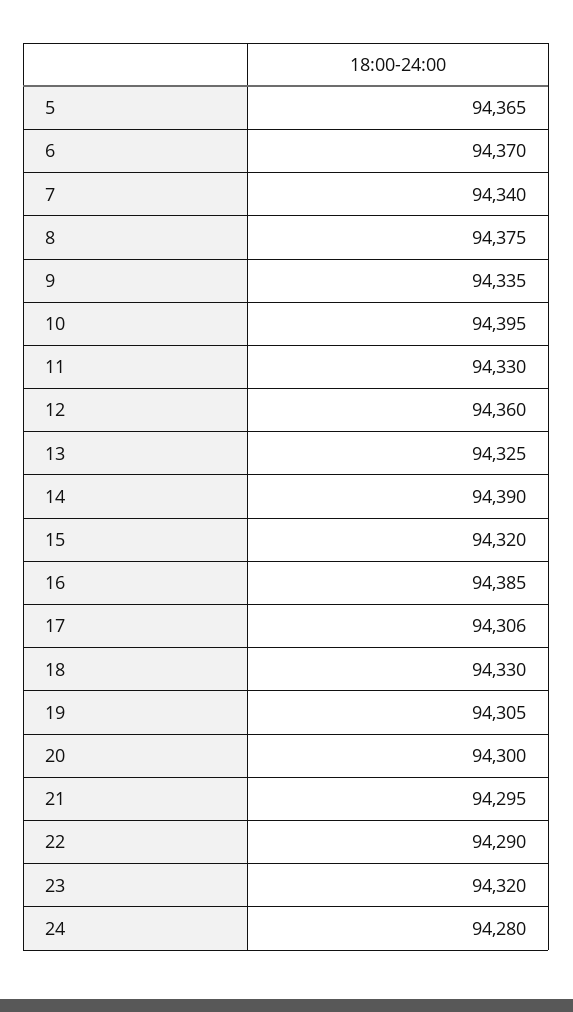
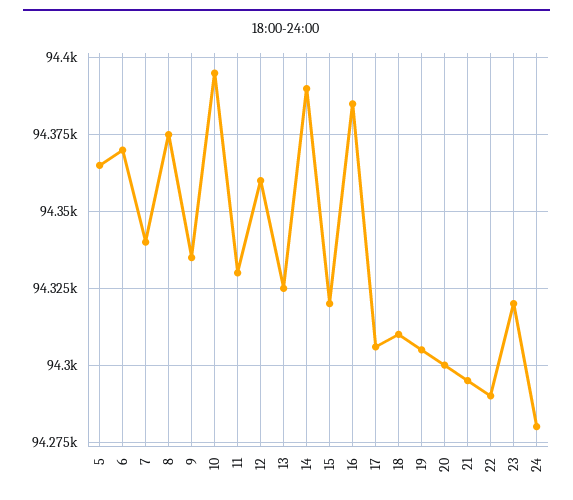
18: 94330 -> 94310

